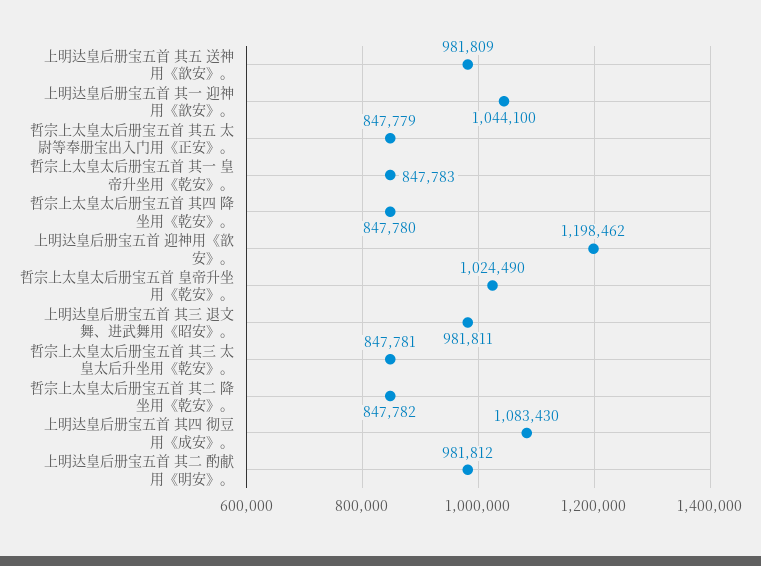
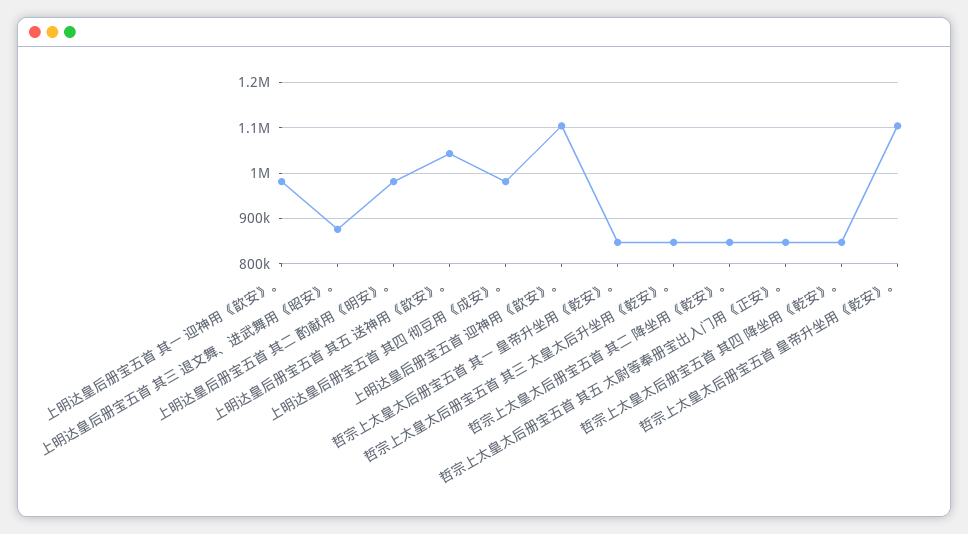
上明达皇后册宝五首 其五 送神用《歆安》。: 981809 -> 1040000
上明达皇后册宝五首 其一 迎神用《歆安》。: 1044100 -> 980000
上明达皇后册宝五首 迎神用《歆安》。: 1198462 -> 1100000
哲宗上太皇太后册宝五首 皇帝升坐用《乾安》。: 1024490 -> 1100000
上明达皇后册宝五首 其三 退文舞、进武舞用《昭安》。: 981811 -> 880000
上明达皇后册宝五首 其四 彻豆用《成安》。: 1083430 -> 980000

